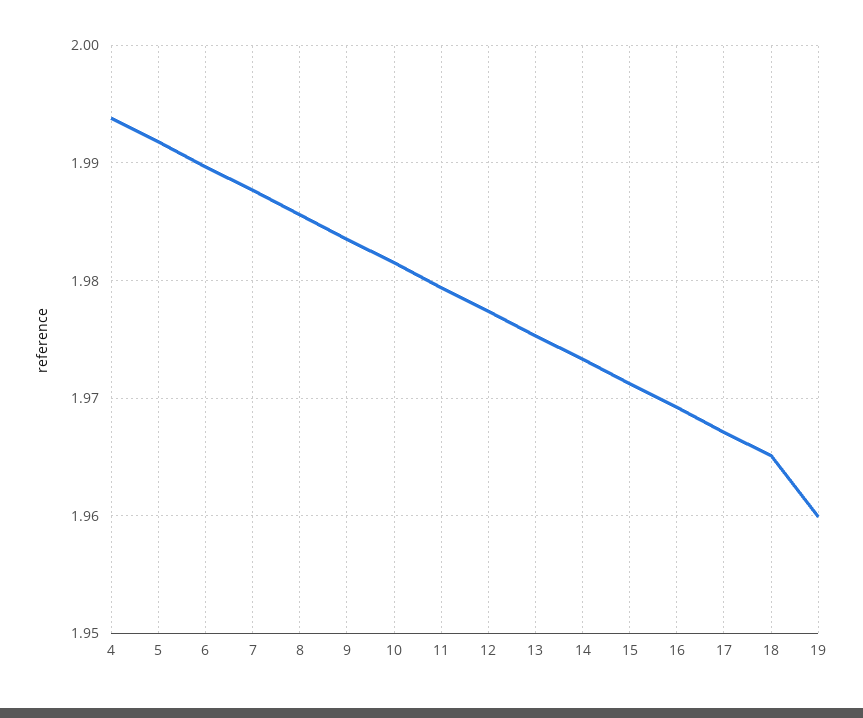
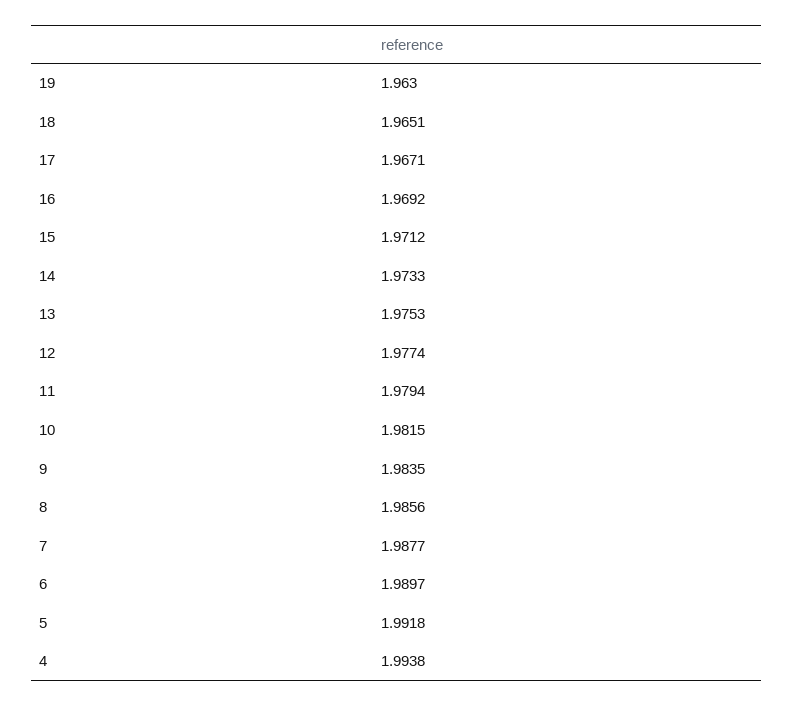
19: 1.96 -> 1.963

